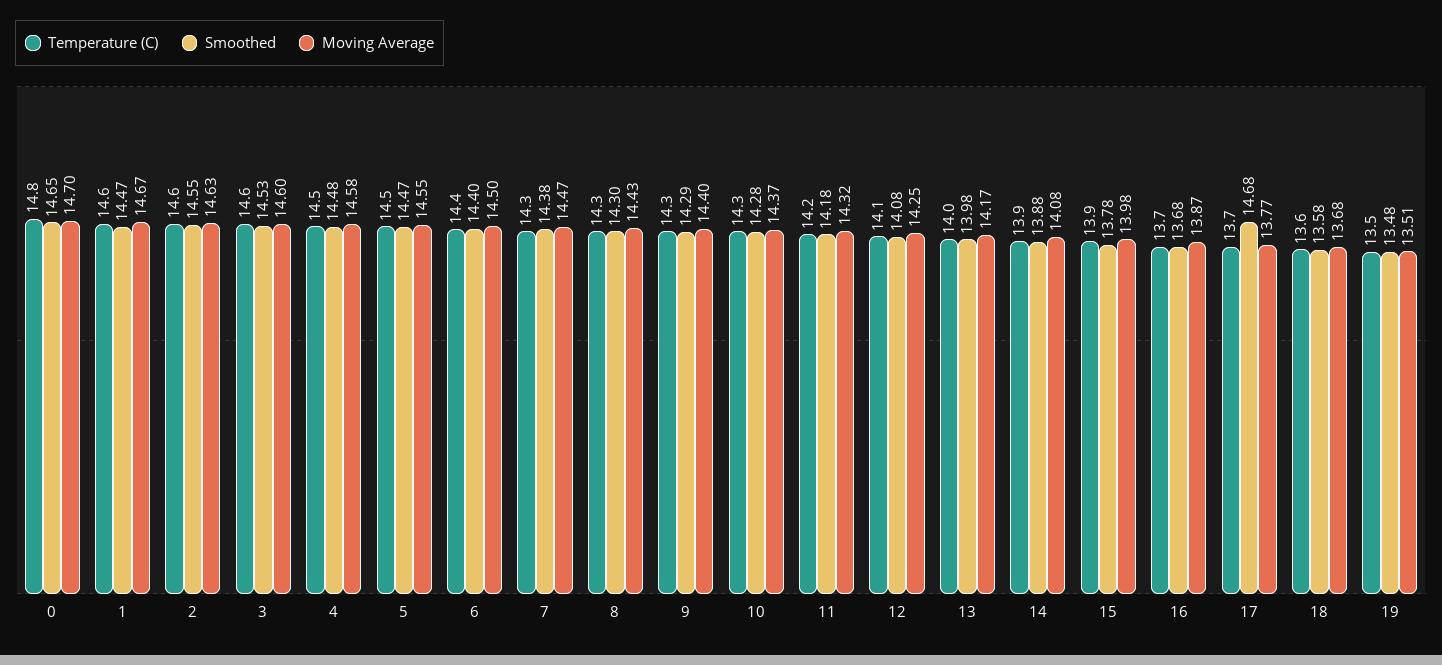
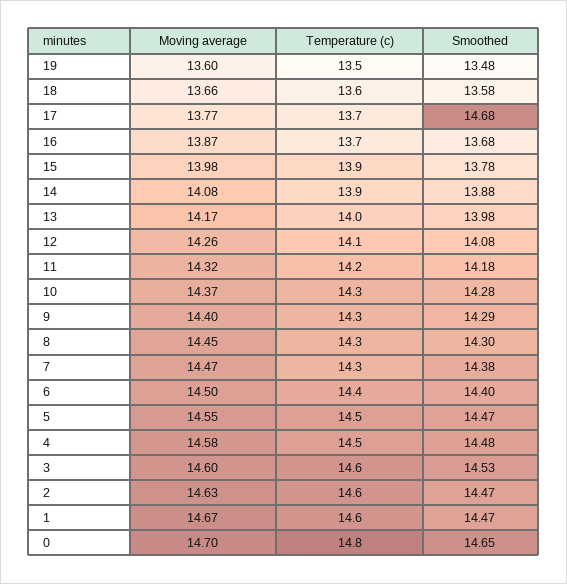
Smoothed, 2: 14.55 -> 14.47
Moving Average, 8: 14.43 -> 14.45
Moving Average, 12: 14.25 -> 14.26
Moving Average, 18: 13.68 -> 13.66
Moving Average, 19: 13.51 -> 13.6

